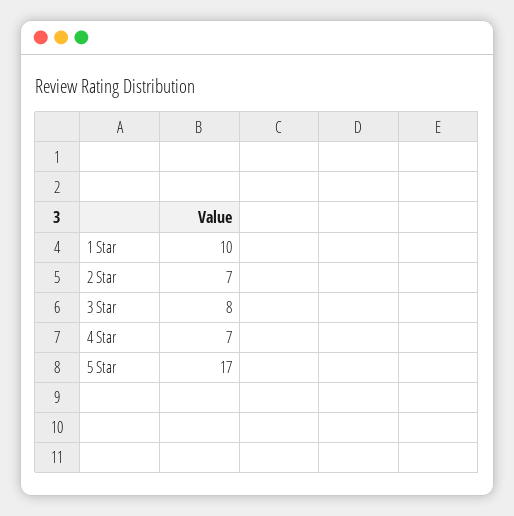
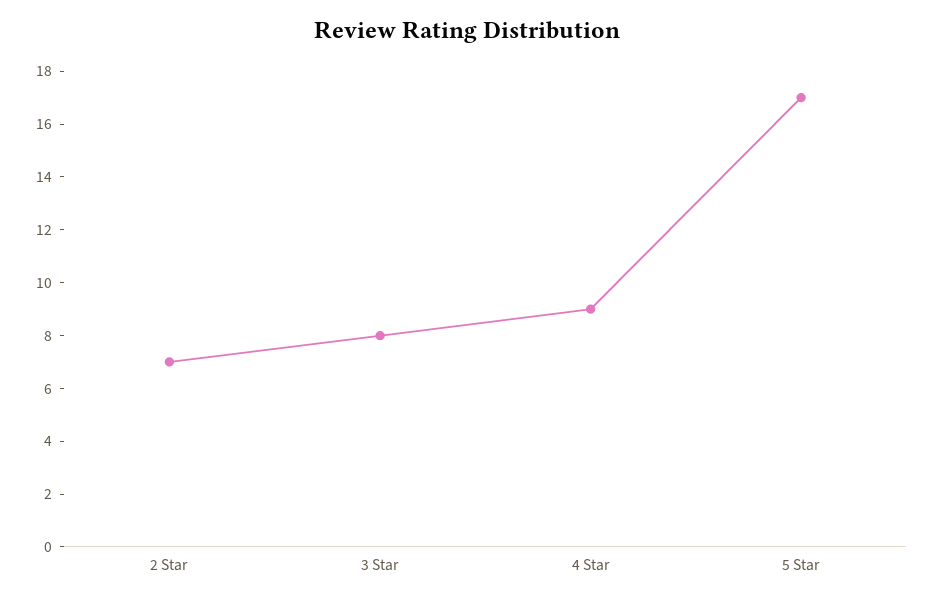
1 Star: 10 -> none
4 Star: 7 -> 9

